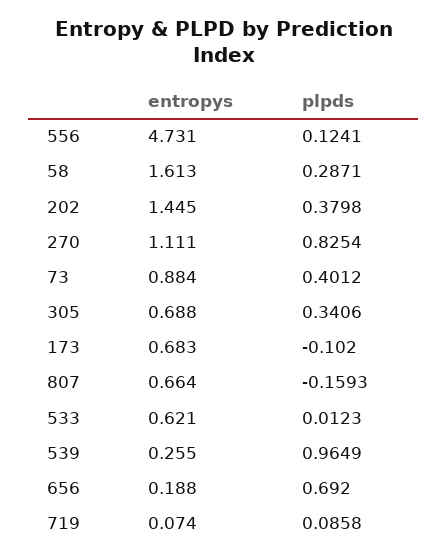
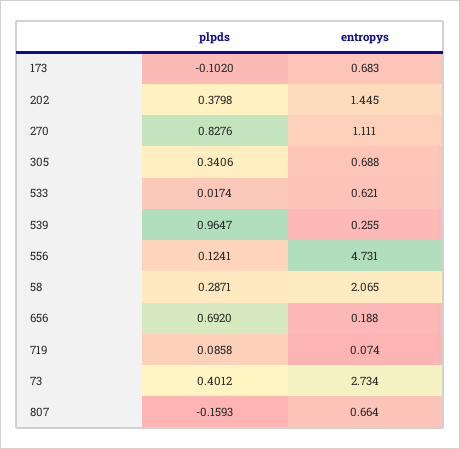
entropys, 58: 1.613 -> 2.065
plpds, 270: 0.8254 -> 0.8276
entropys, 73: 0.884 -> 2.734
plpds, 533: 0.0123 -> 0.0174
plpds, 539: 0.9649 -> 0.9647

